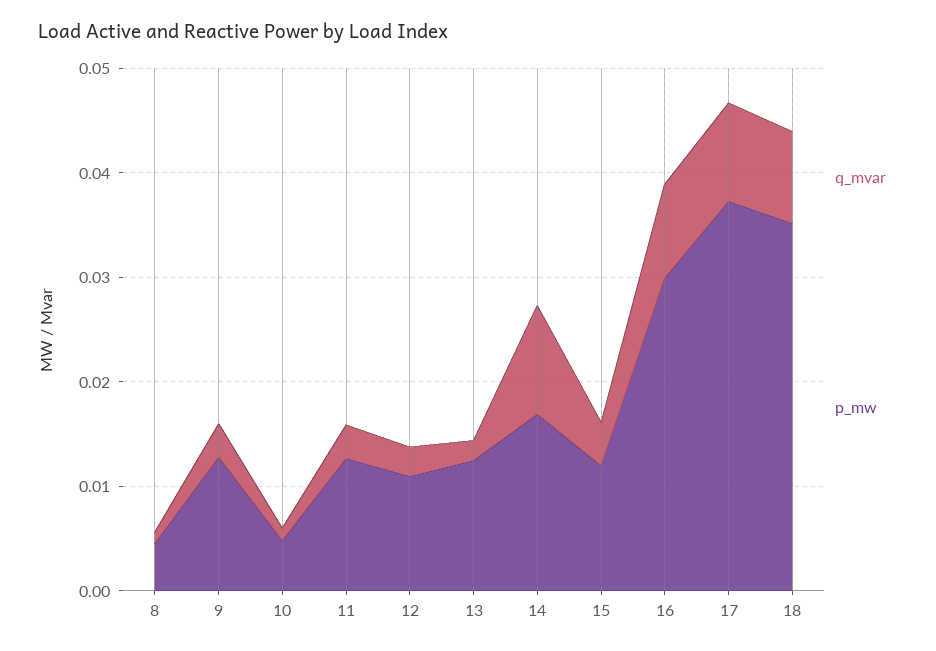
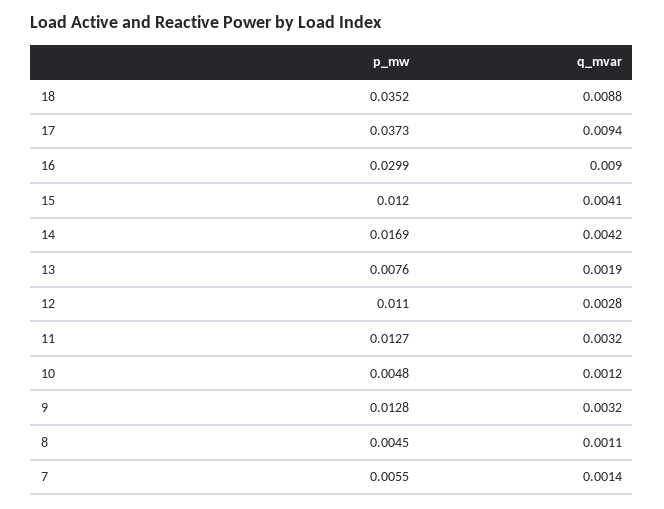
p_mw, 13: 0.012 -> 0.0076
q_mvar, 14: 0.01 -> 0.0042
p_mw, 7: none -> 0.0055
q_mvar, 7: none -> 0.0014

